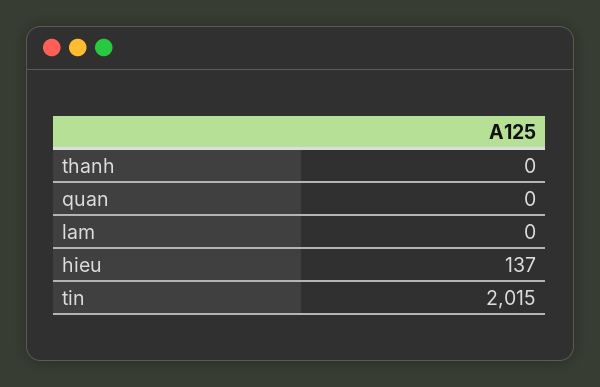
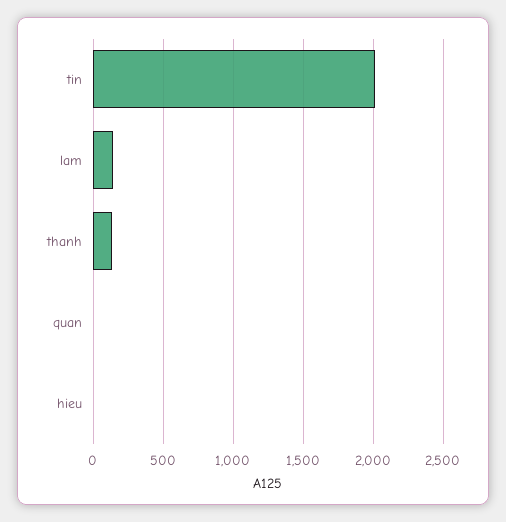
thanh: 0 -> 150
lam: 0 -> 150
hieu: 137 -> 0

